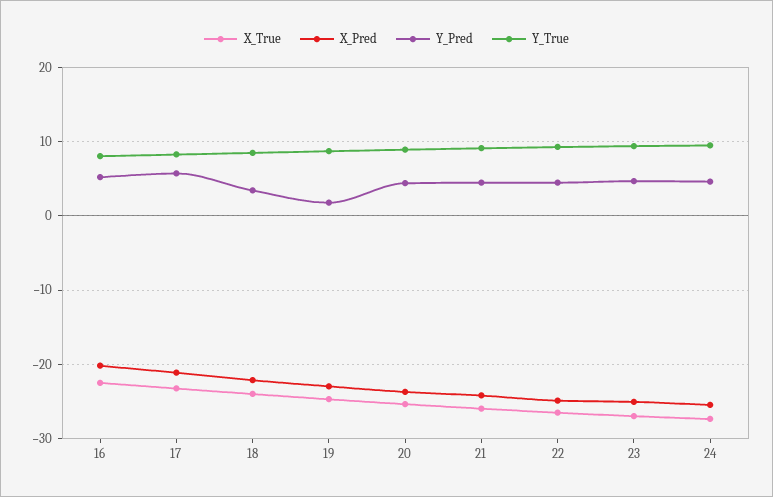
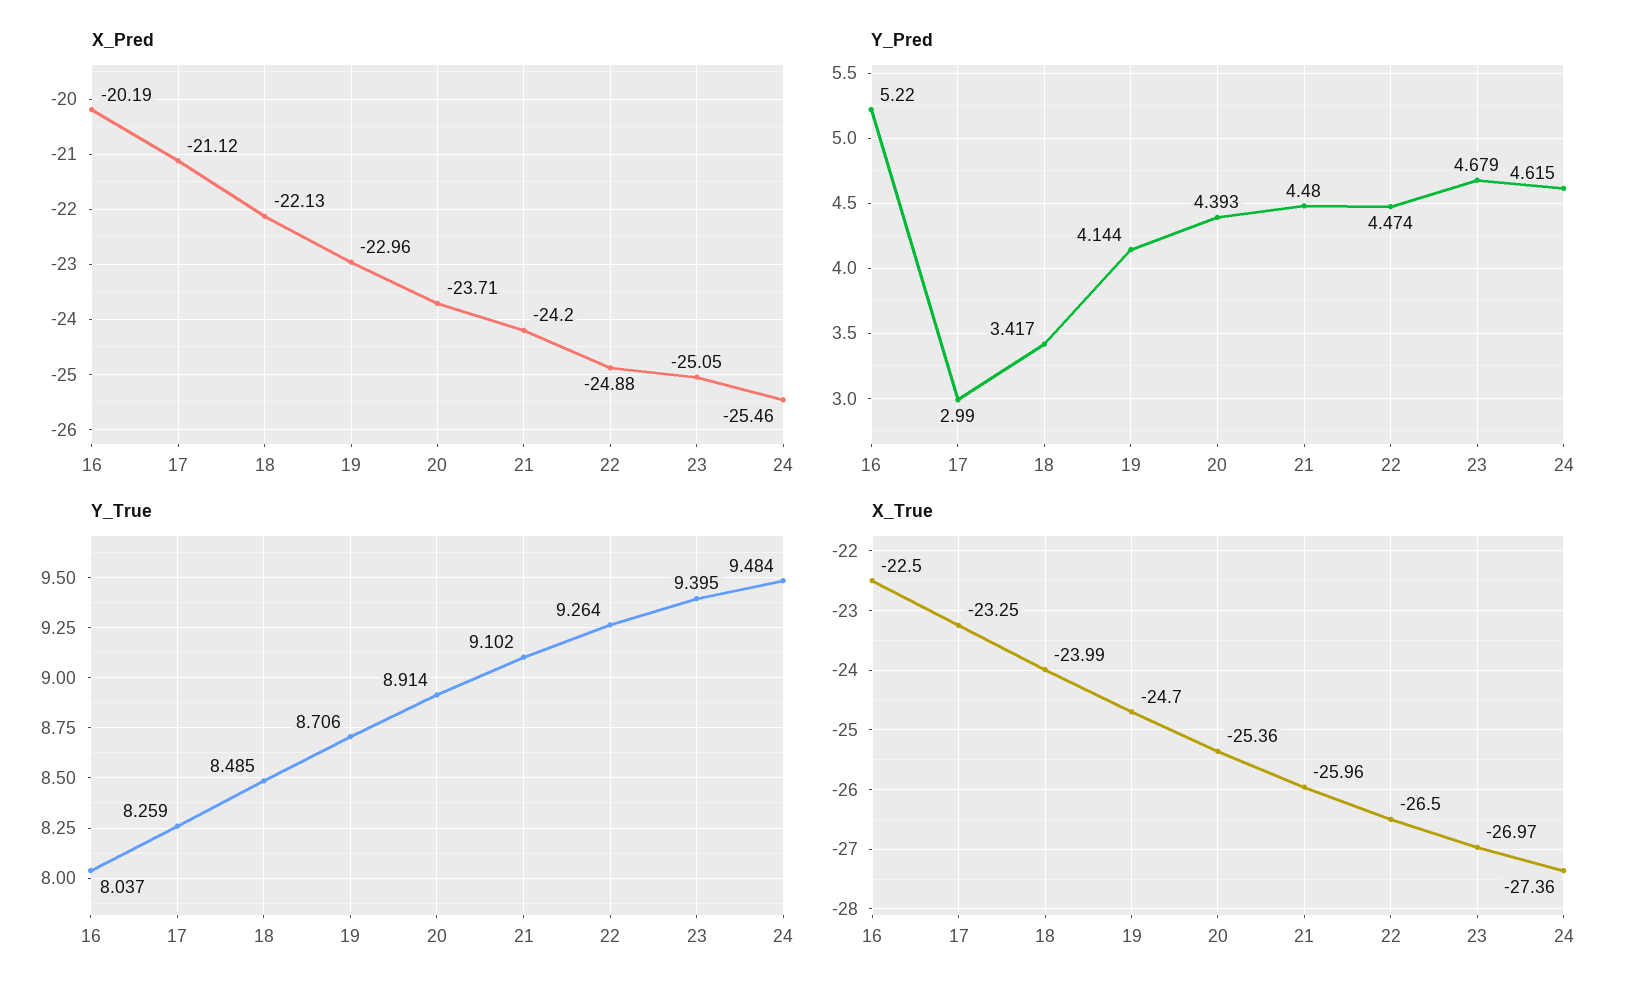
Y_Pred, 17: 6 -> 2.99
Y_Pred, 19: 2 -> 4.144

